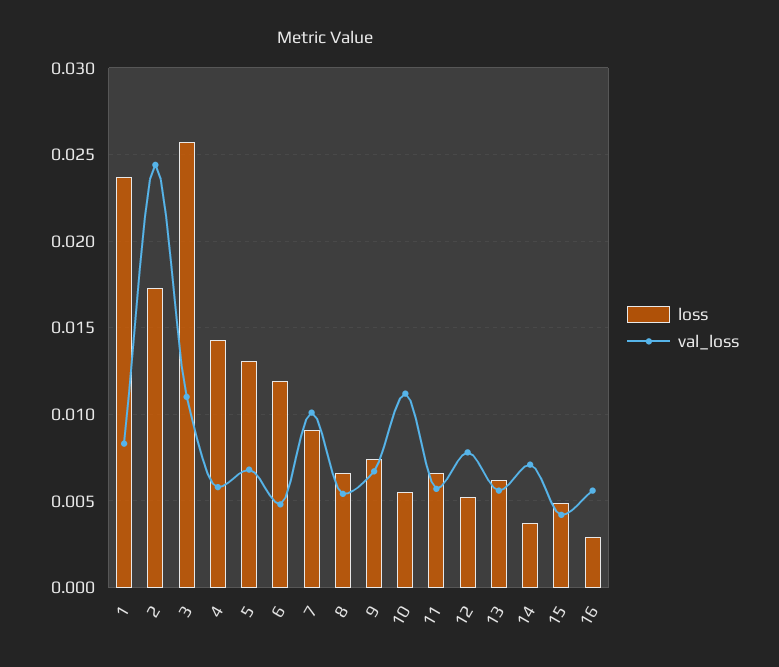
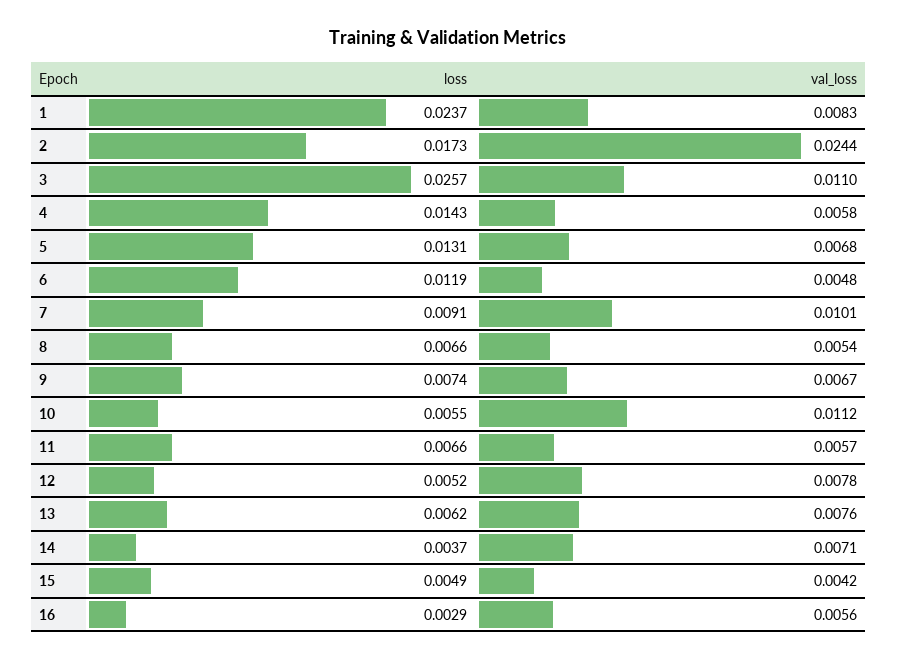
val_loss, 13: 0.0055 -> 0.0076

